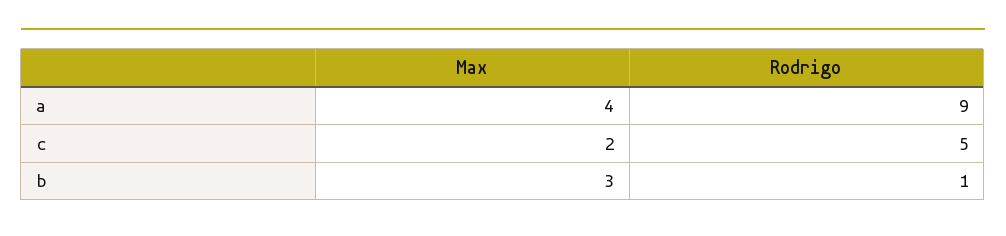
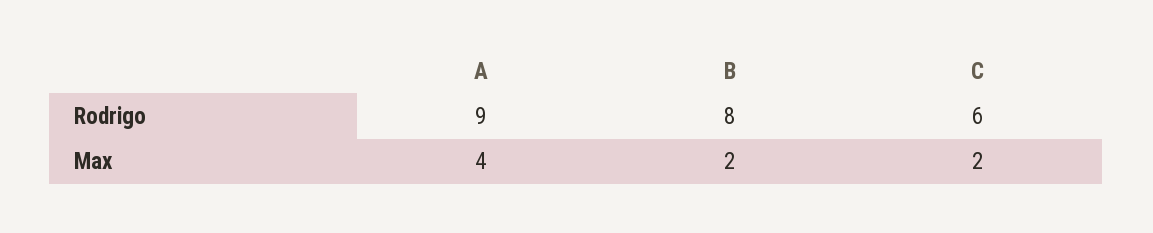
Rodrigo, c: 5 -> 6
Max, b: 3 -> 2
Rodrigo, b: 1 -> 8

